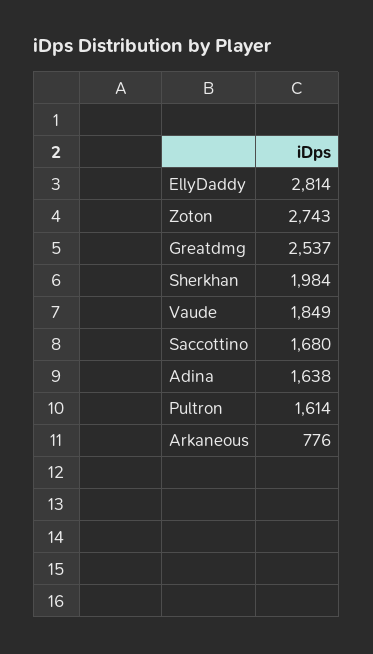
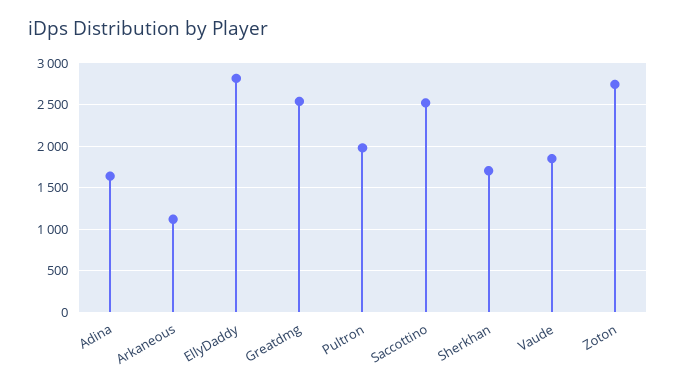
Sherkhan: 1984 -> 1700
Saccottino: 1680 -> 2500
Pultron: 1614 -> 2000
Arkaneous: 776 -> 1100

